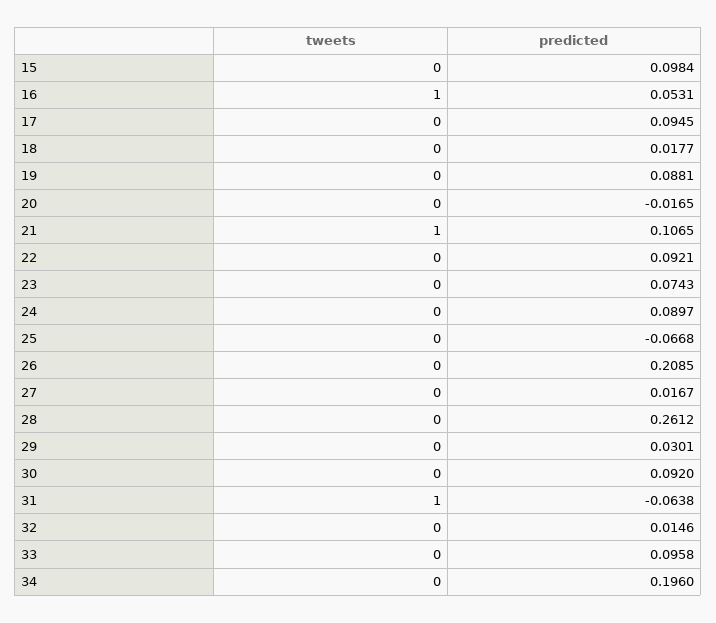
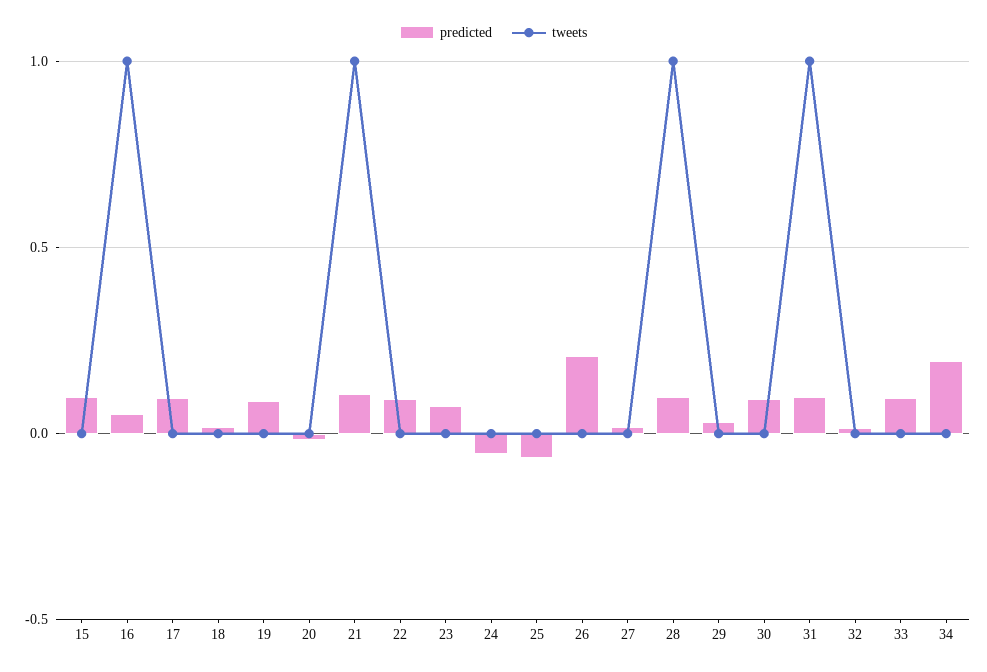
predicted, 24: 0.0897 -> -0.05
tweets, 28: 0 -> 1
predicted, 28: 0.2612 -> 0.1
predicted, 31: -0.0638 -> 0.1

